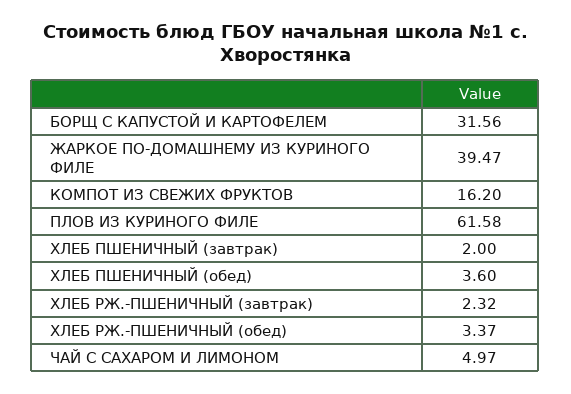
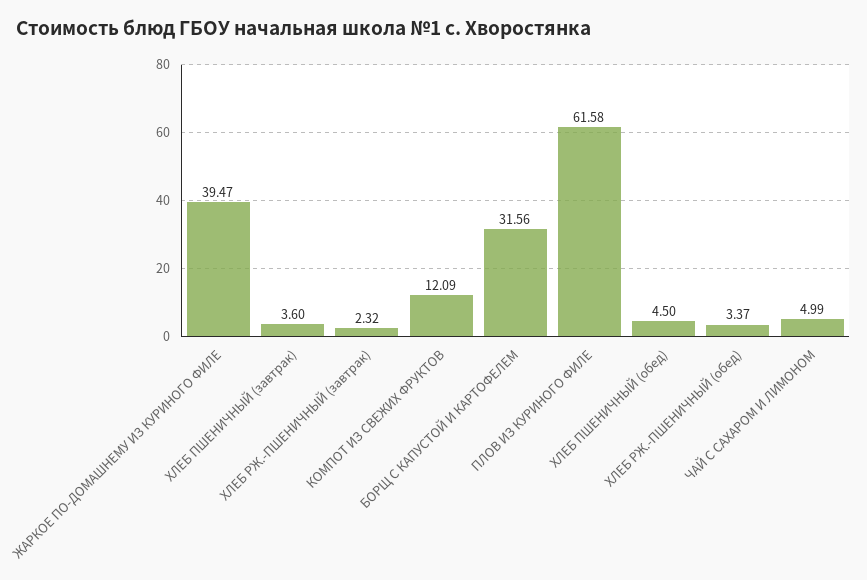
КОМПОТ ИЗ СВЕЖИХ ФРУКТОВ: 16.2 -> 12.09
ХЛЕБ ПШЕНИЧНЫЙ (завтрак): 2 -> 3.6
ХЛЕБ ПШЕНИЧНЫЙ (обед): 3.6 -> 4.5
ЧАЙ С САХАРОМ И ЛИМОНОМ: 4.97 -> 4.99

